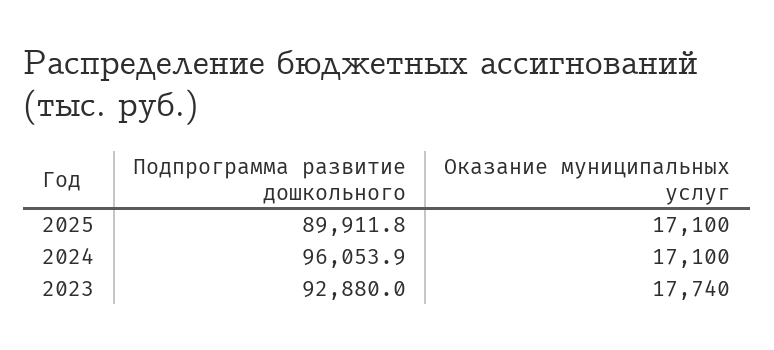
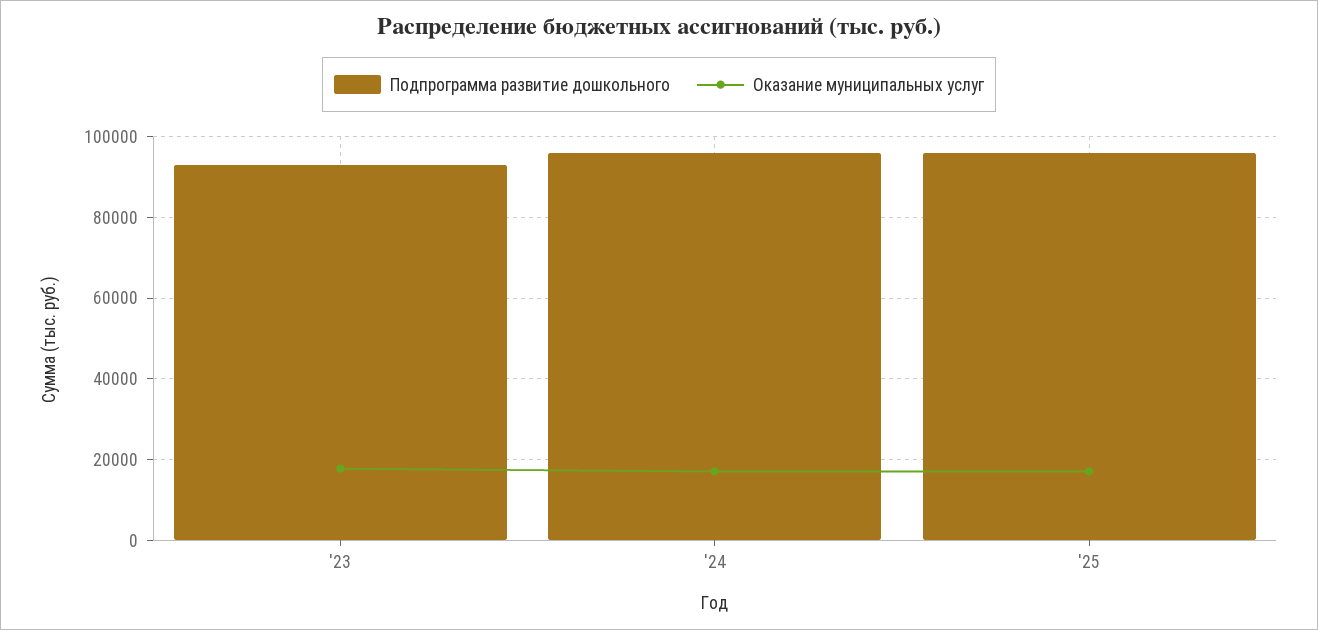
Подпрограмма развитие дошкольного, 2025: 89911.8 -> 96000

